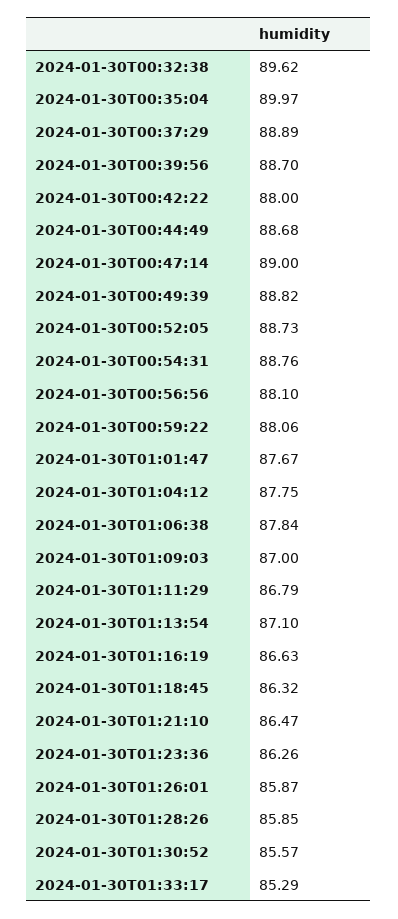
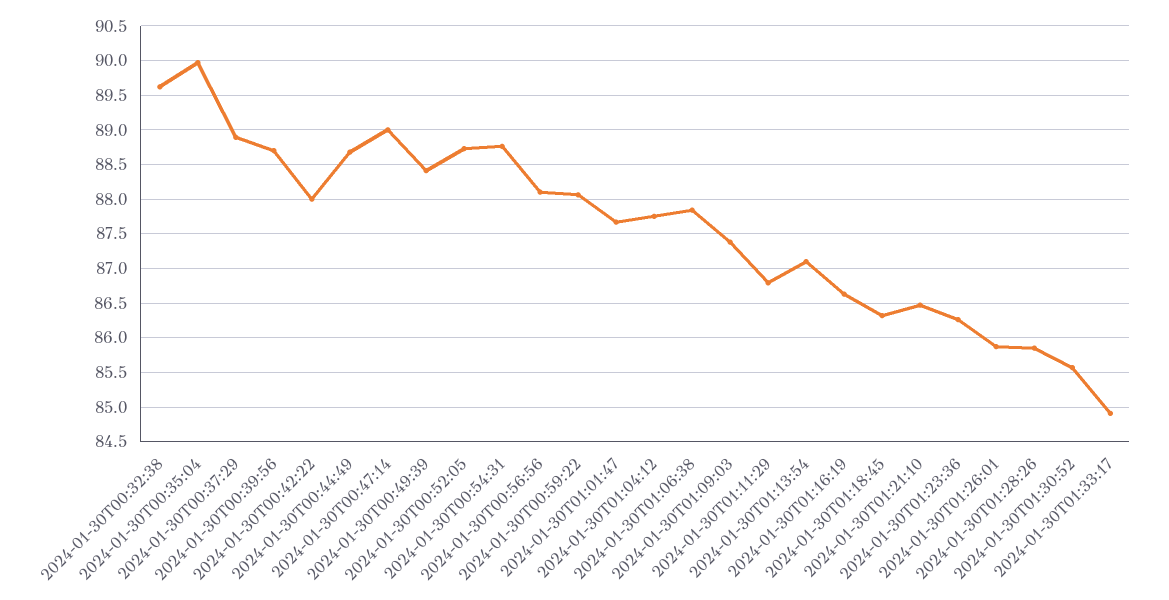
2024-01-30T00:49:39: 88.82 -> 88.4
2024-01-30T01:09:03: 87 -> 87.4
2024-01-30T01:33:17: 85.29 -> 84.9

